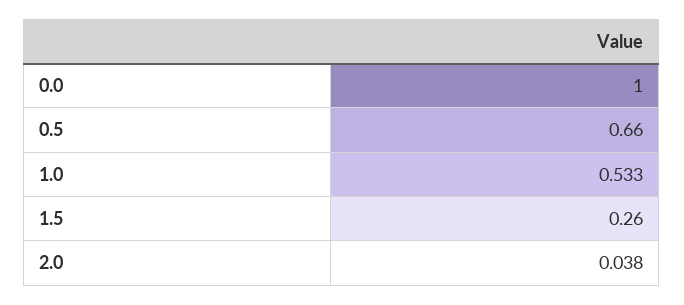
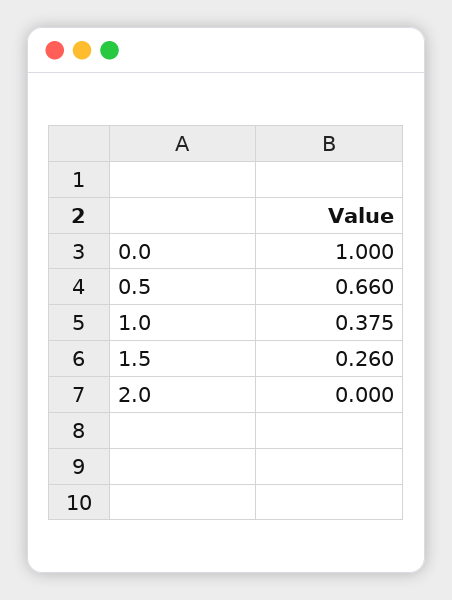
1.0: 0.533 -> 0.375
2.0: 0.038 -> 0

